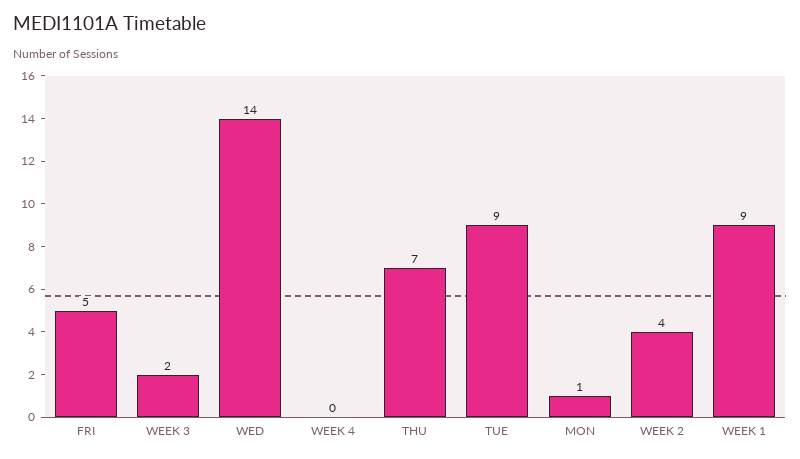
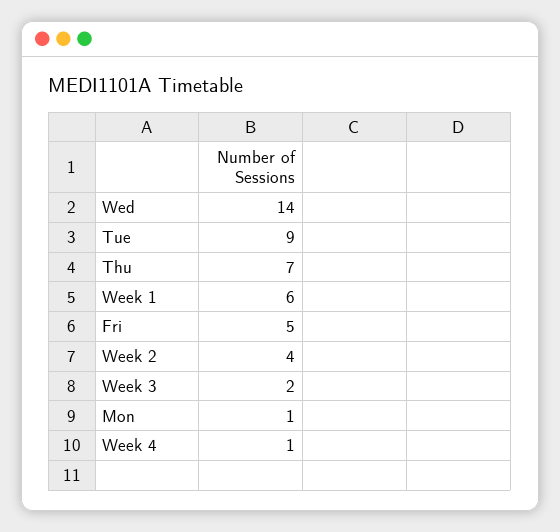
WEEK 4: 0 -> 1
WEEK 1: 9 -> 6

